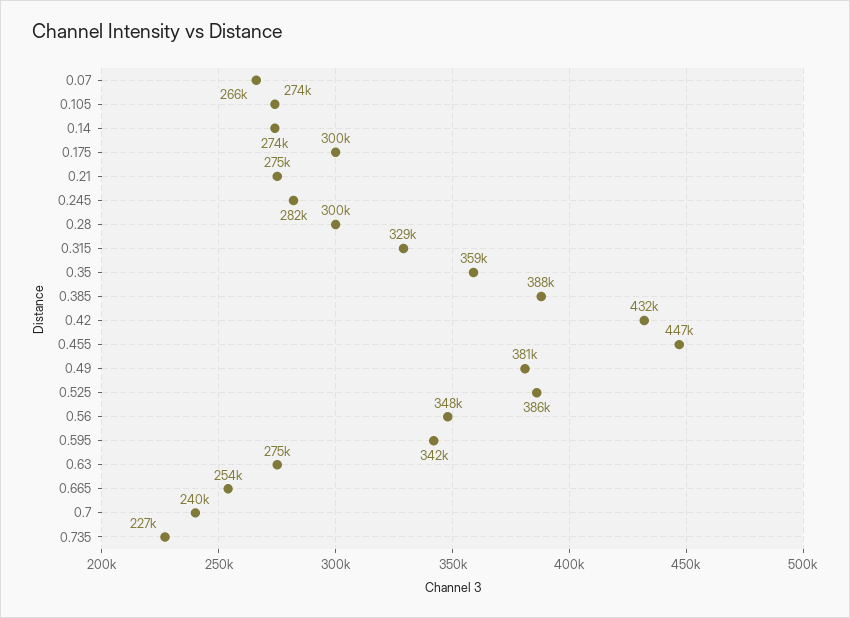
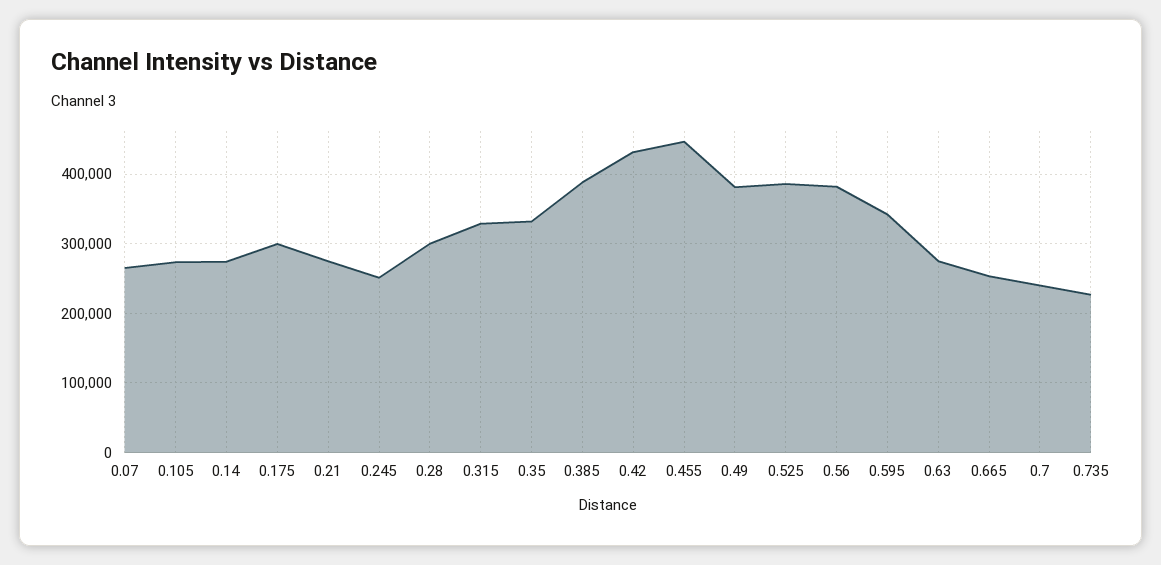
0.245: 282000 -> 250000
0.35: 359000 -> 330000
0.56: 348000 -> 380000

